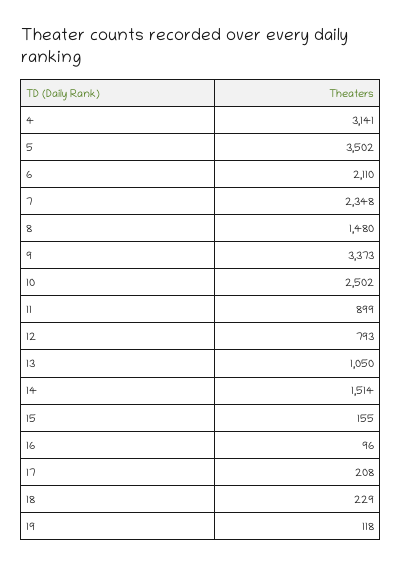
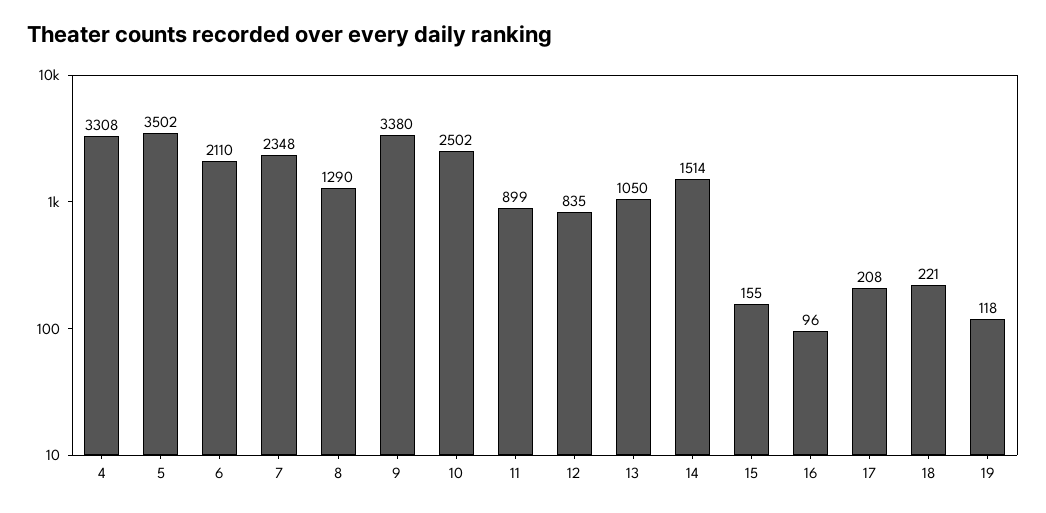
4: 3141 -> 3308
8: 1480 -> 1290
9: 3373 -> 3380
12: 793 -> 835
18: 229 -> 221

